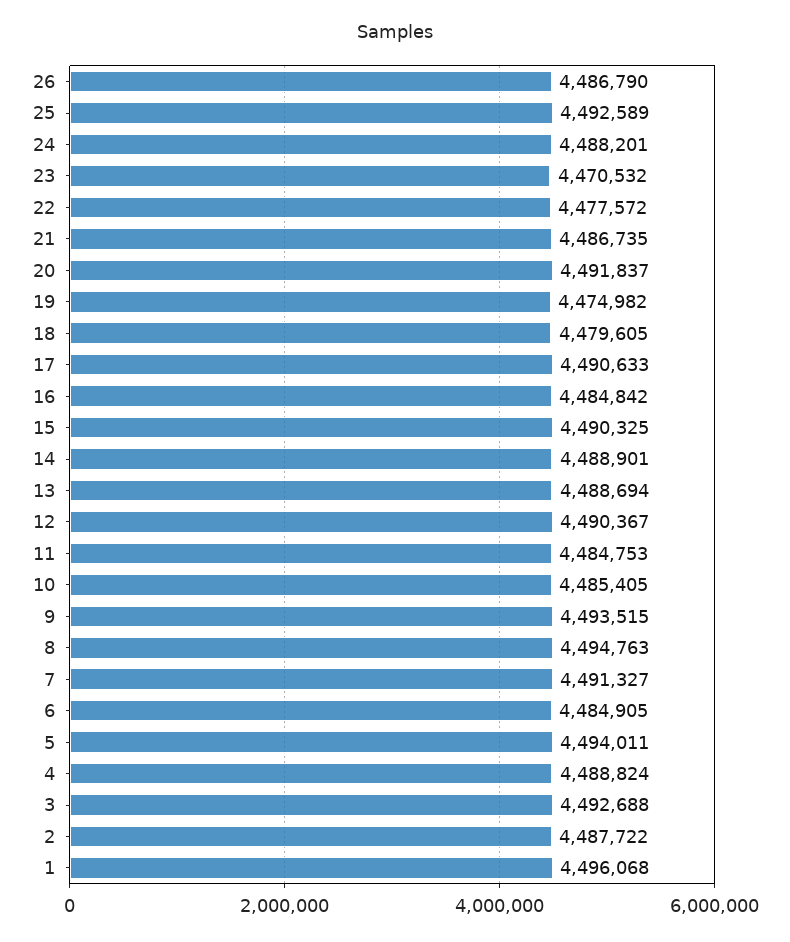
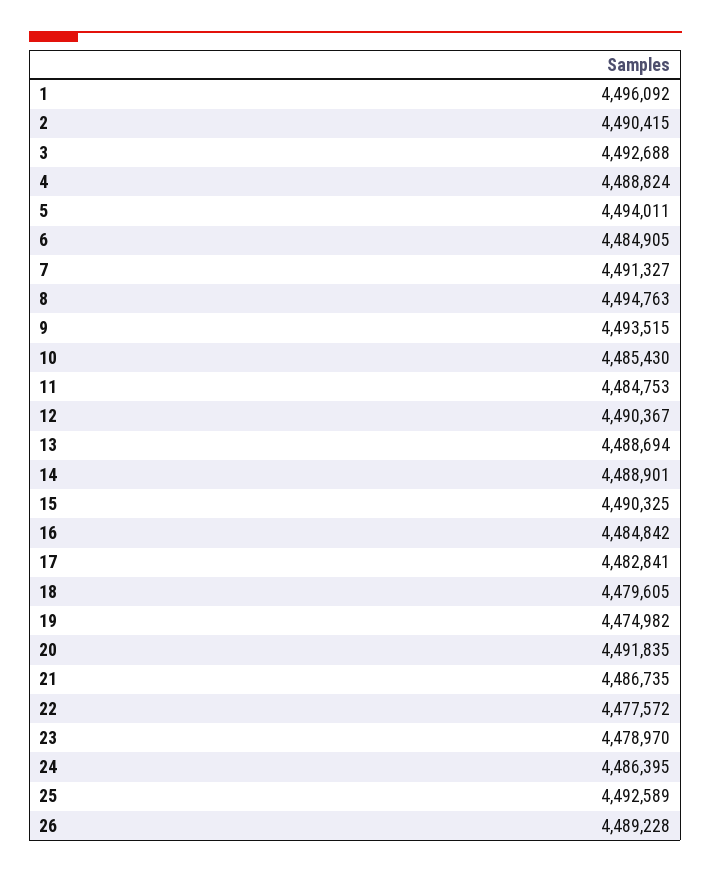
26: 4486790 -> 4489228
24: 4488201 -> 4486395
23: 4470532 -> 4478970
20: 4491837 -> 4491835
17: 4490633 -> 4482841
10: 4485405 -> 4485430
2: 4487722 -> 4490415
1: 4496068 -> 4496092

